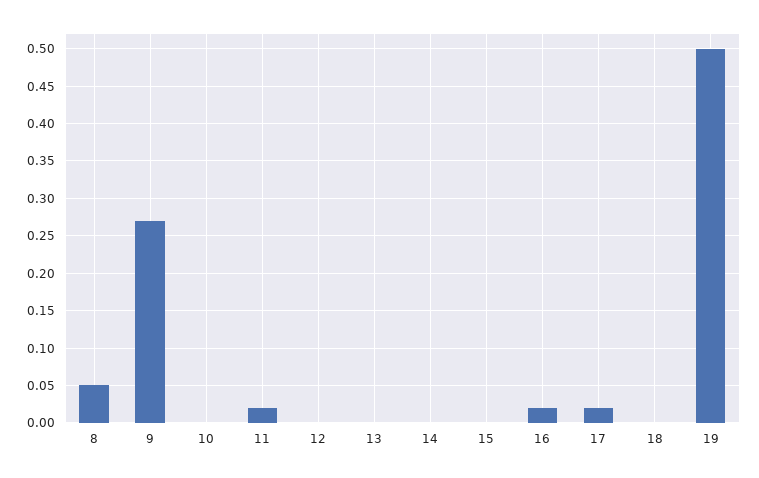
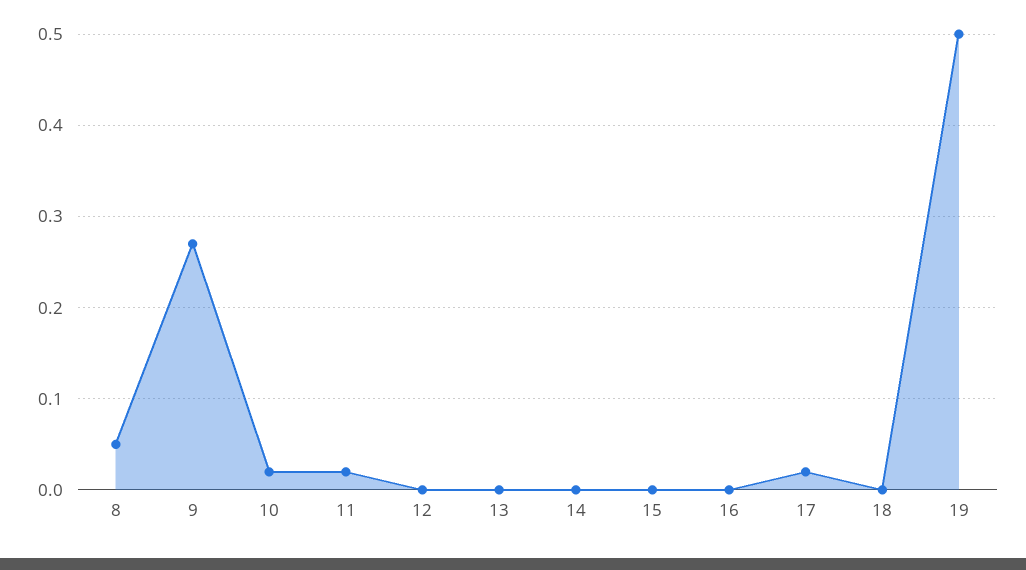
10: 0 -> 0.02
16: 0.02 -> 0

